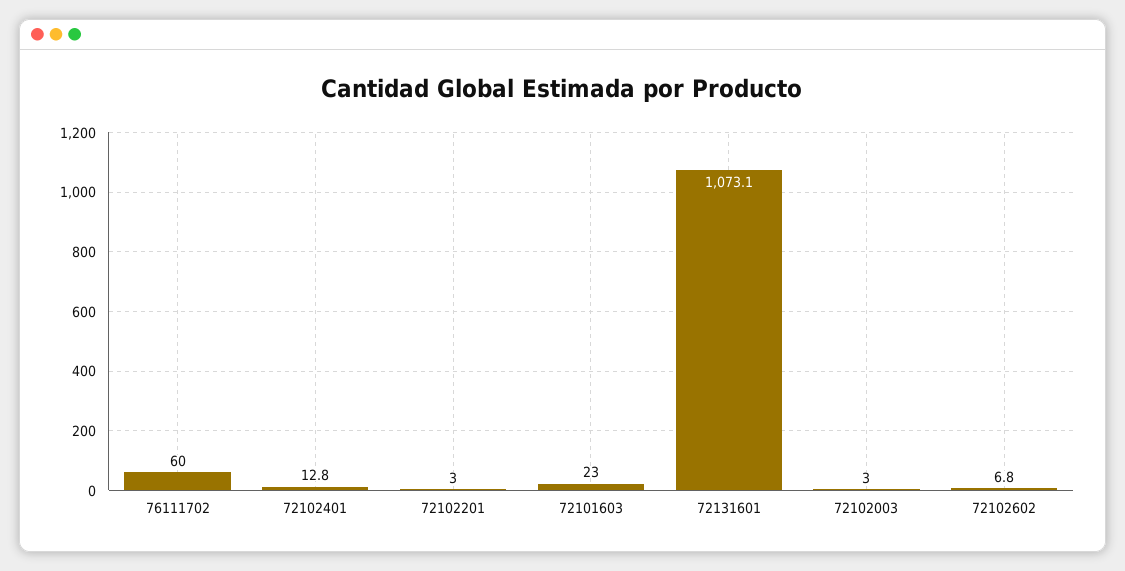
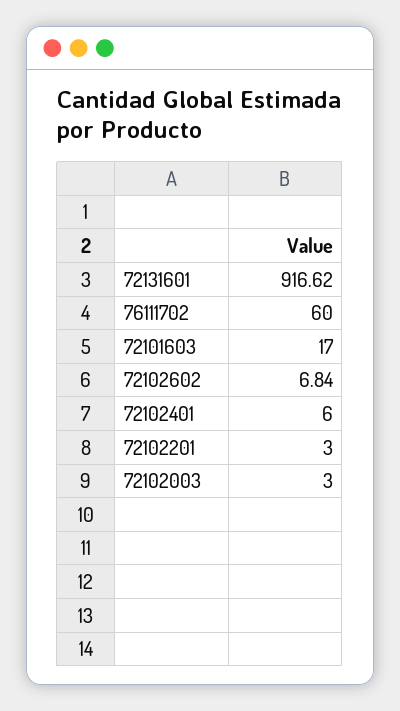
72102401: 12.8 -> 6
72101603: 23 -> 17
72131601: 1073.1 -> 916.62

